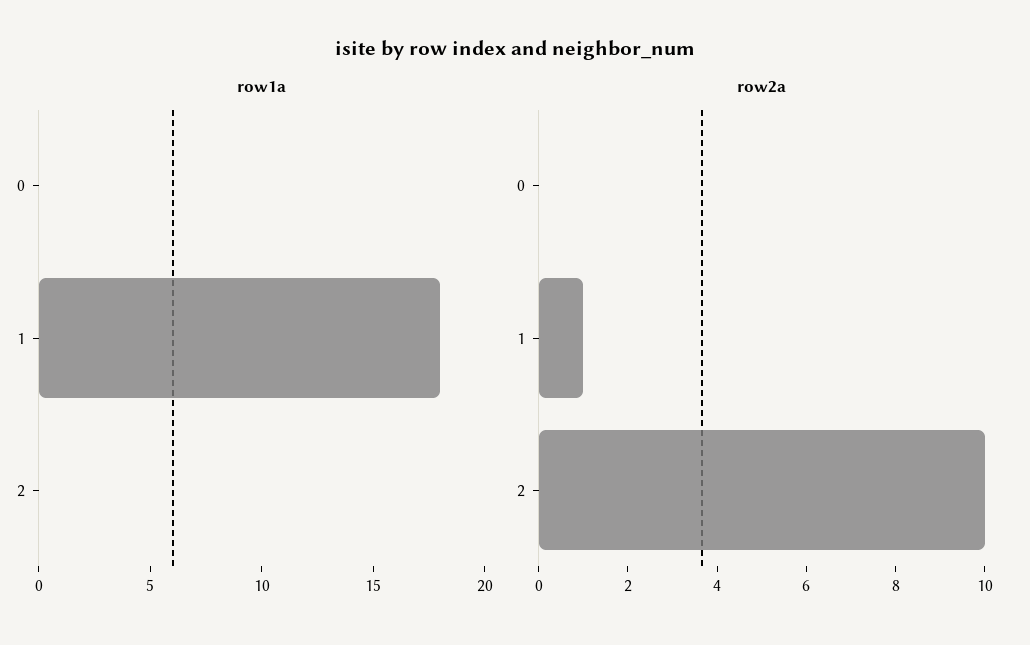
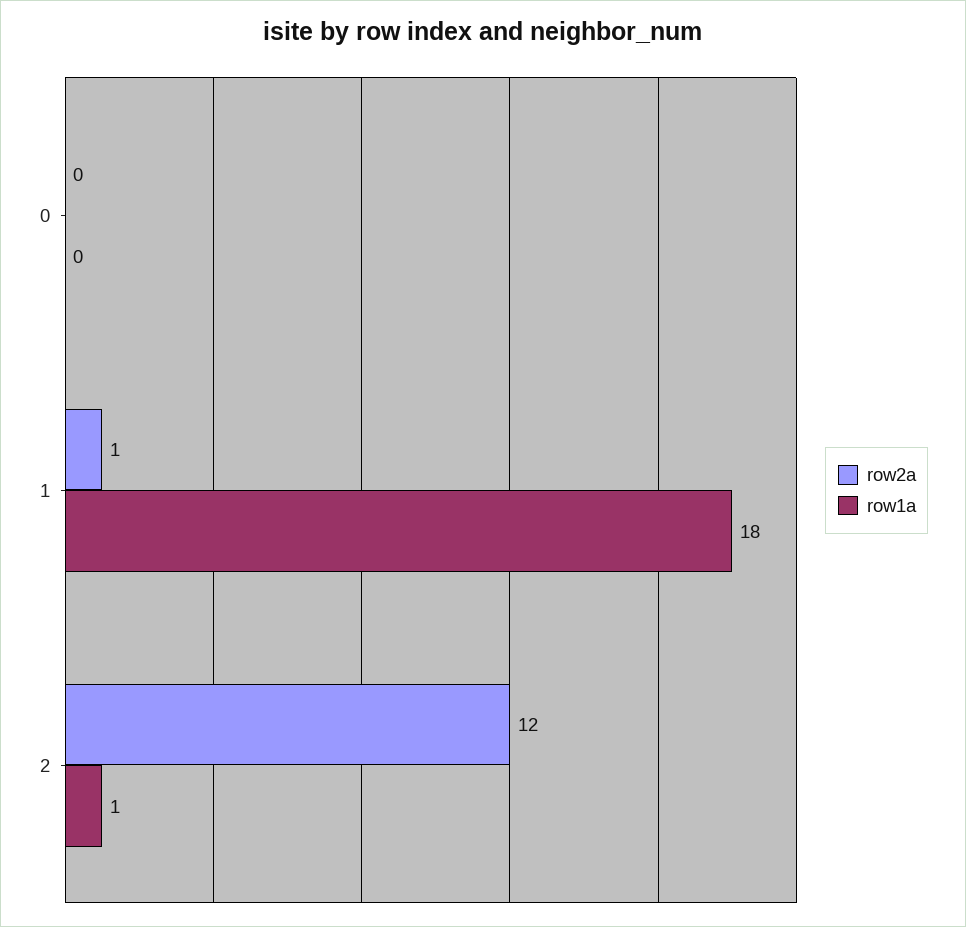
row1a, 2: 0 -> 1
row2a, 2: 10 -> 12

